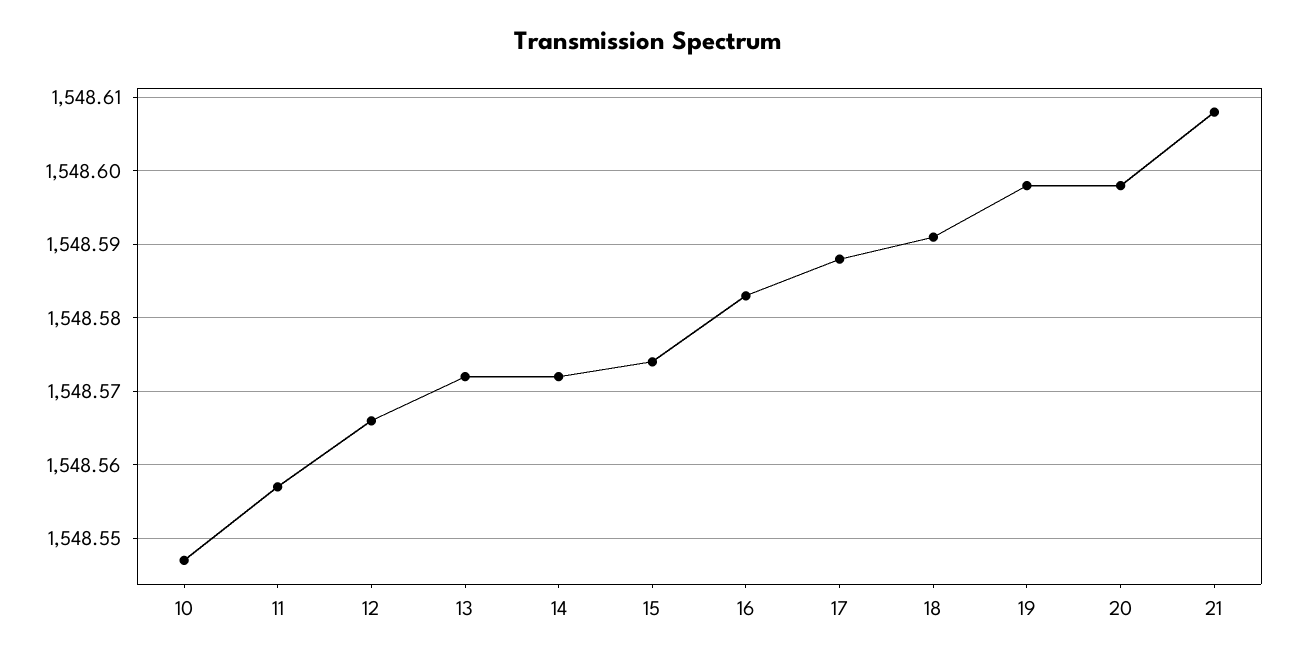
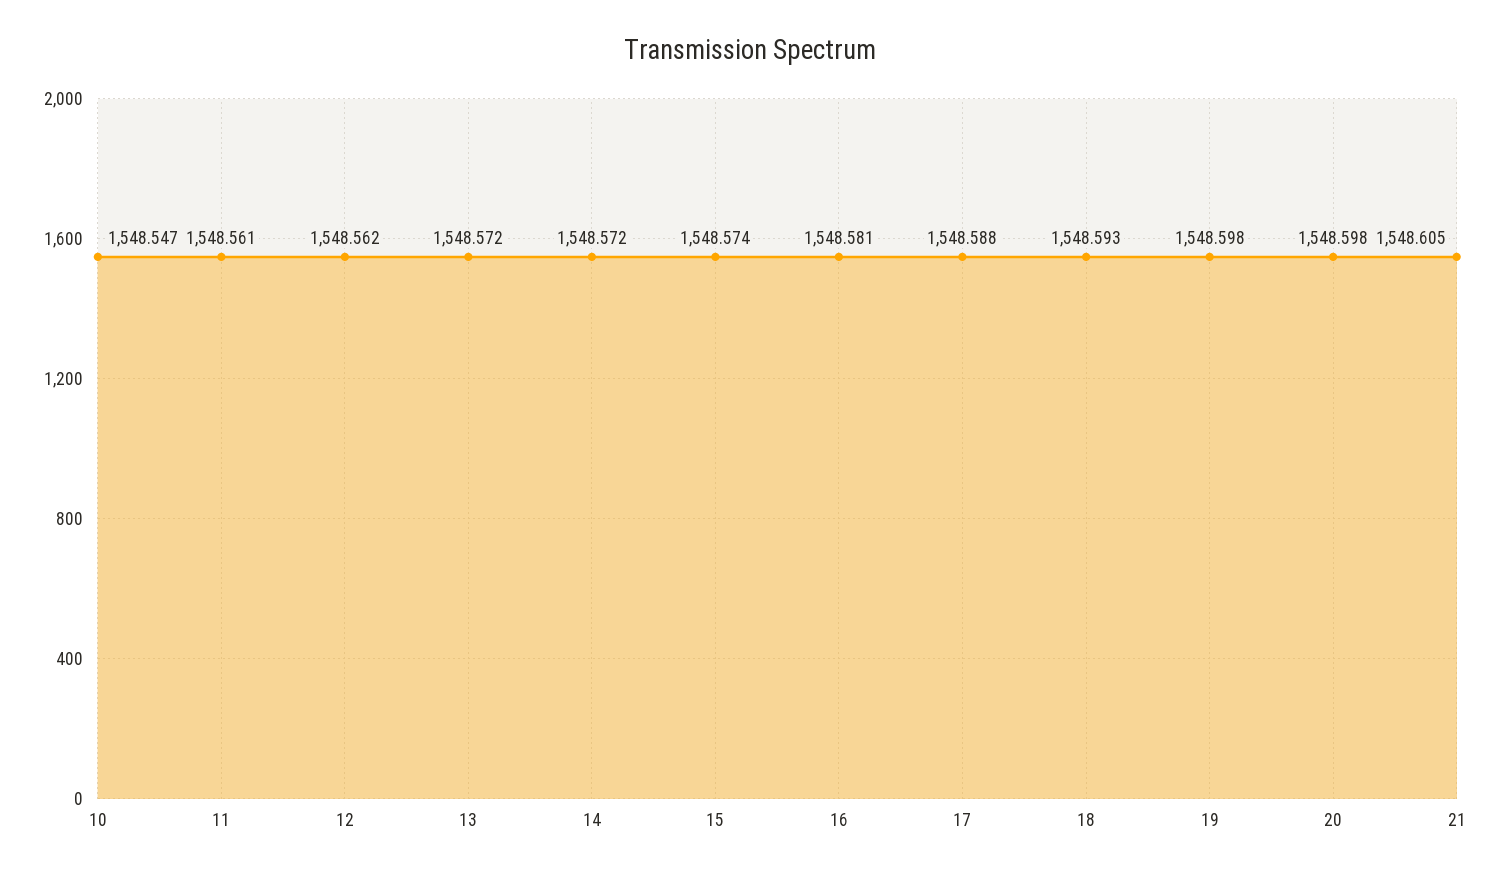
11: 1548.557 -> 1548.561
12: 1548.566 -> 1548.562
16: 1548.583 -> 1548.581
18: 1548.591 -> 1548.593
21: 1548.608 -> 1548.605

